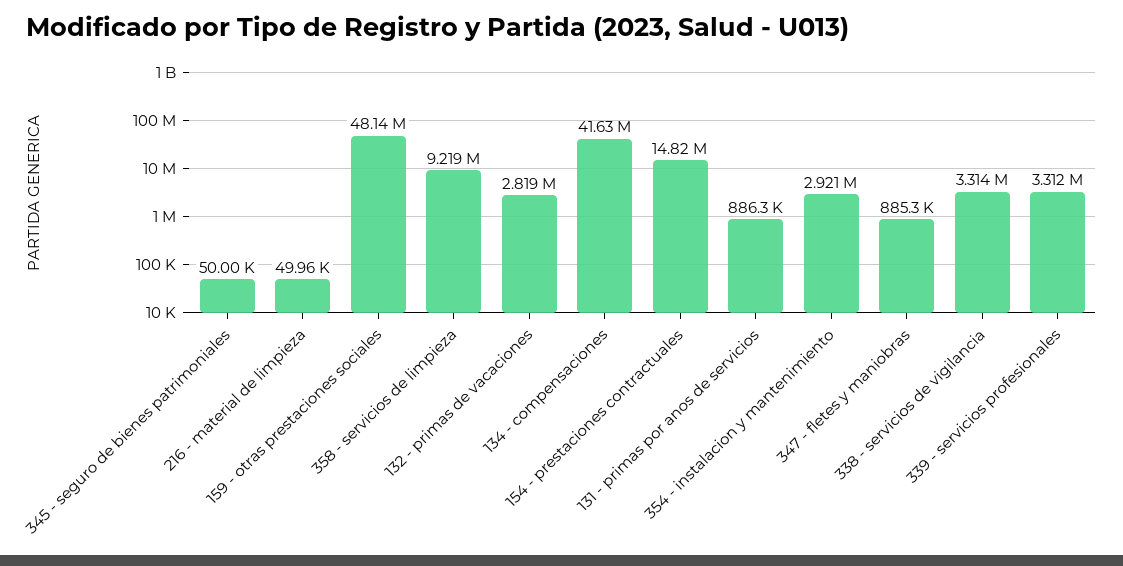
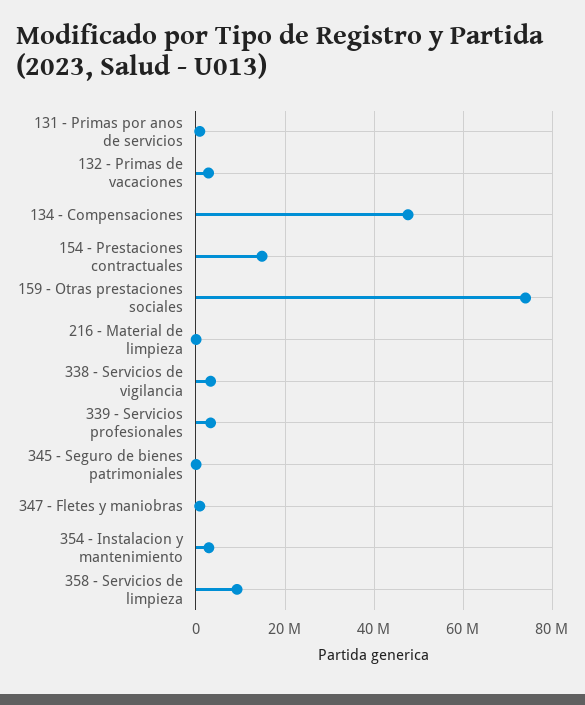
159 - otras prestaciones sociales: 48140000 -> 74000000
134 - compensaciones: 41630000 -> 48000000

